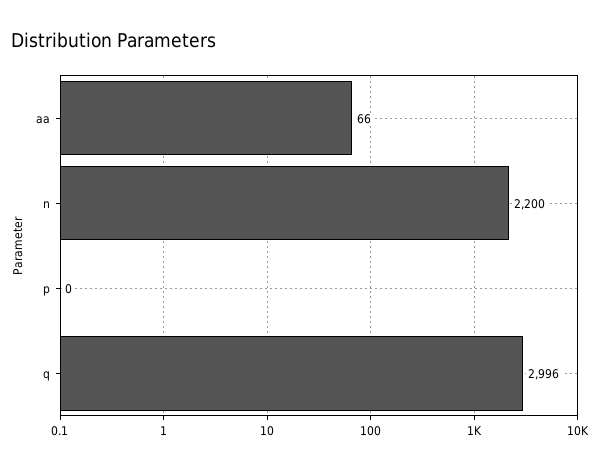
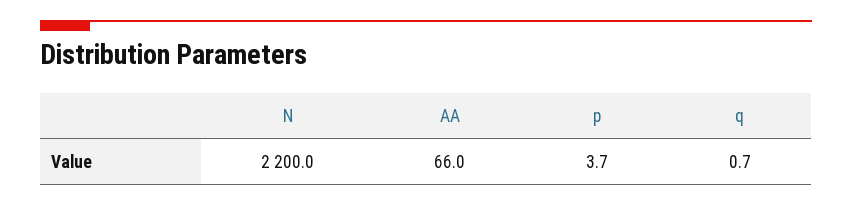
p: 0 -> 3.7
q: 2996 -> 0.7

